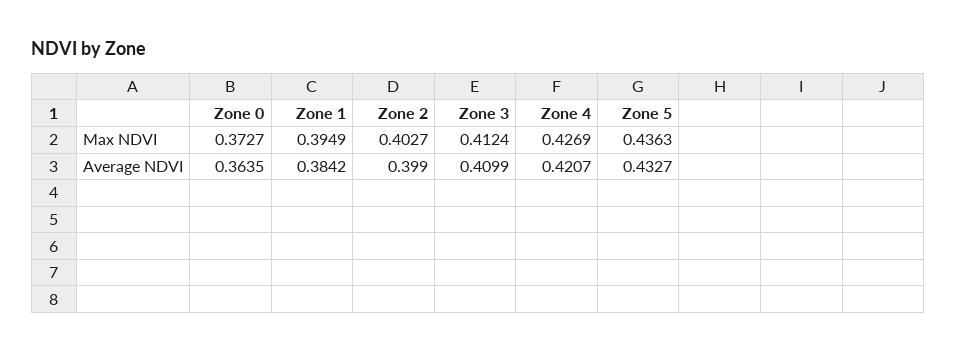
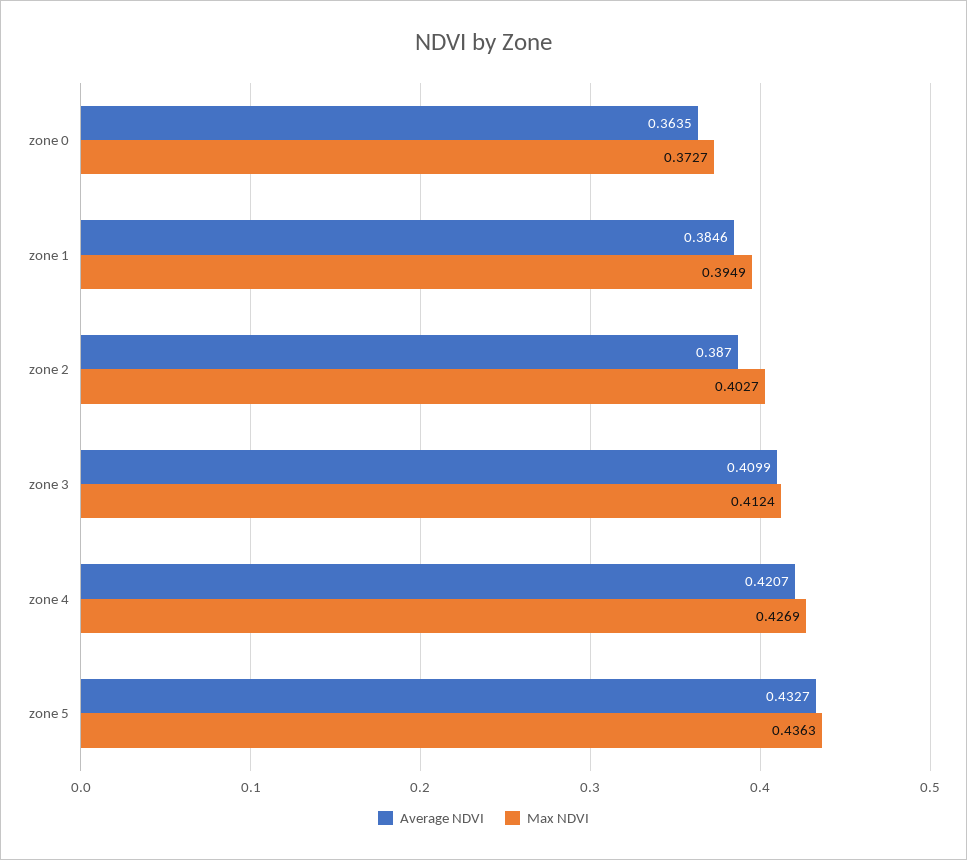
Average NDVI, Zone 1: 0.3842 -> 0.3846
Average NDVI, Zone 2: 0.399 -> 0.387

